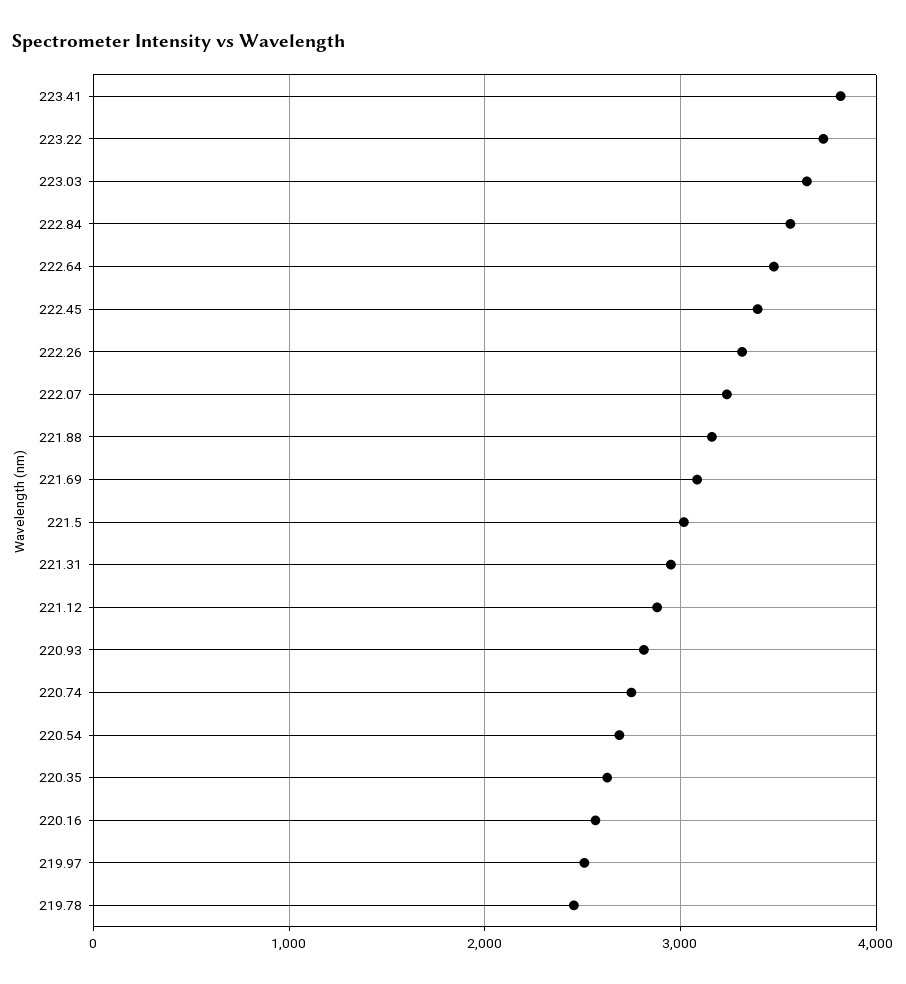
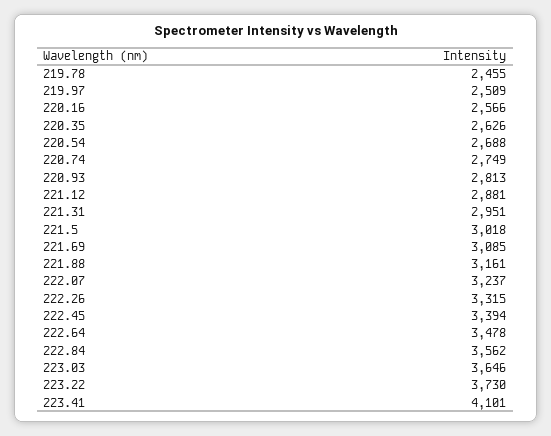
223.41: 3800 -> 4101

